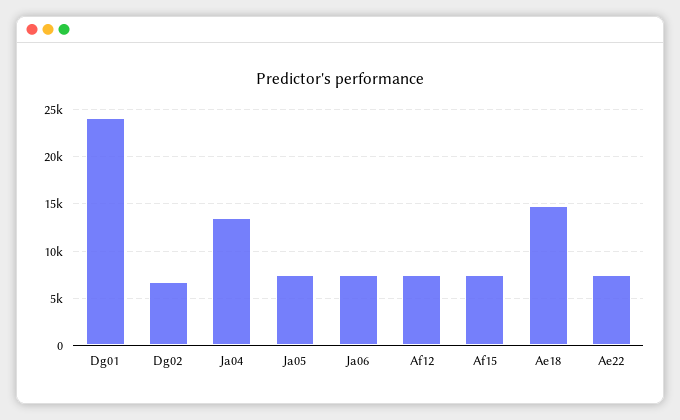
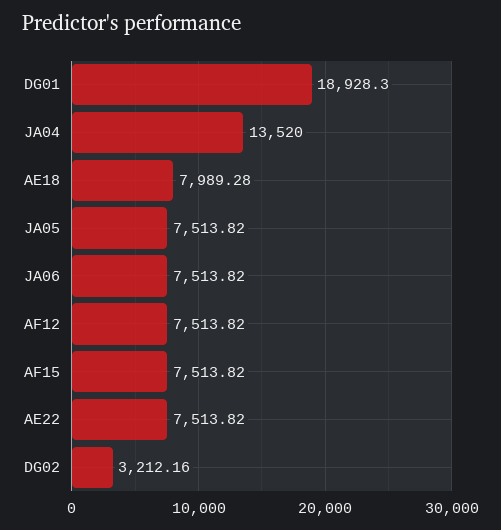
Dg01: 24000 -> 18928.3
Dg02: 7000 -> 3212.16
Ae18: 15000 -> 7989.28

